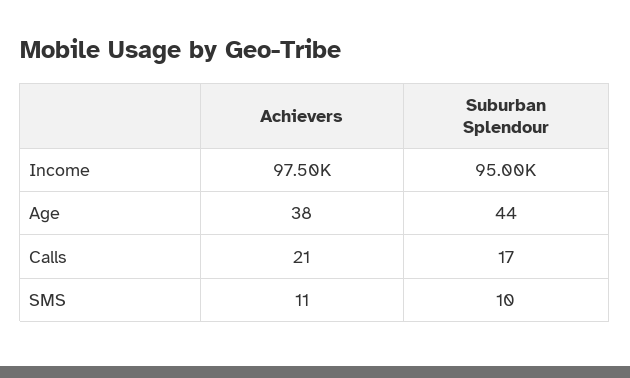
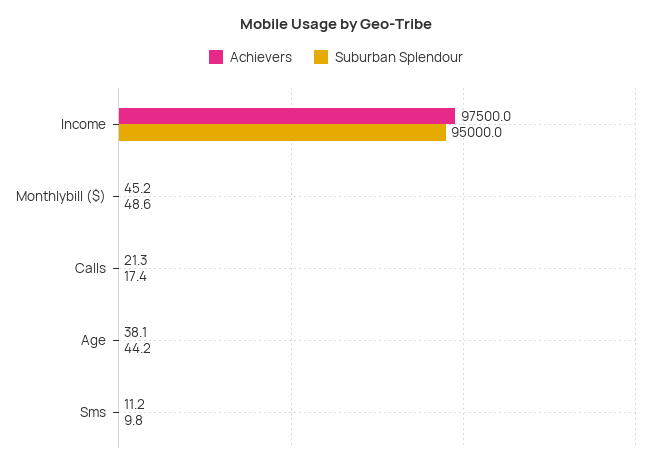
Achievers, Monthlybill ($): none -> 45.2
Suburban Splendour, Monthlybill ($): none -> 48.6

